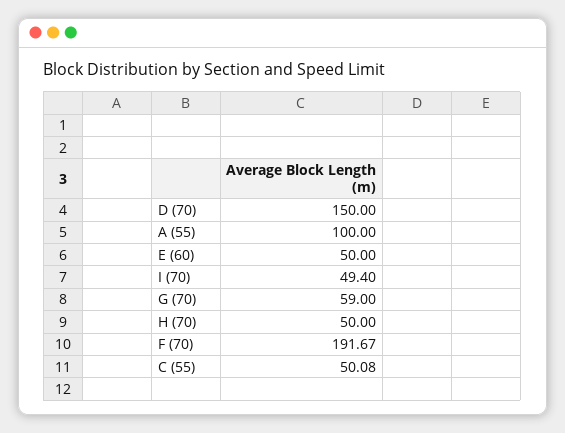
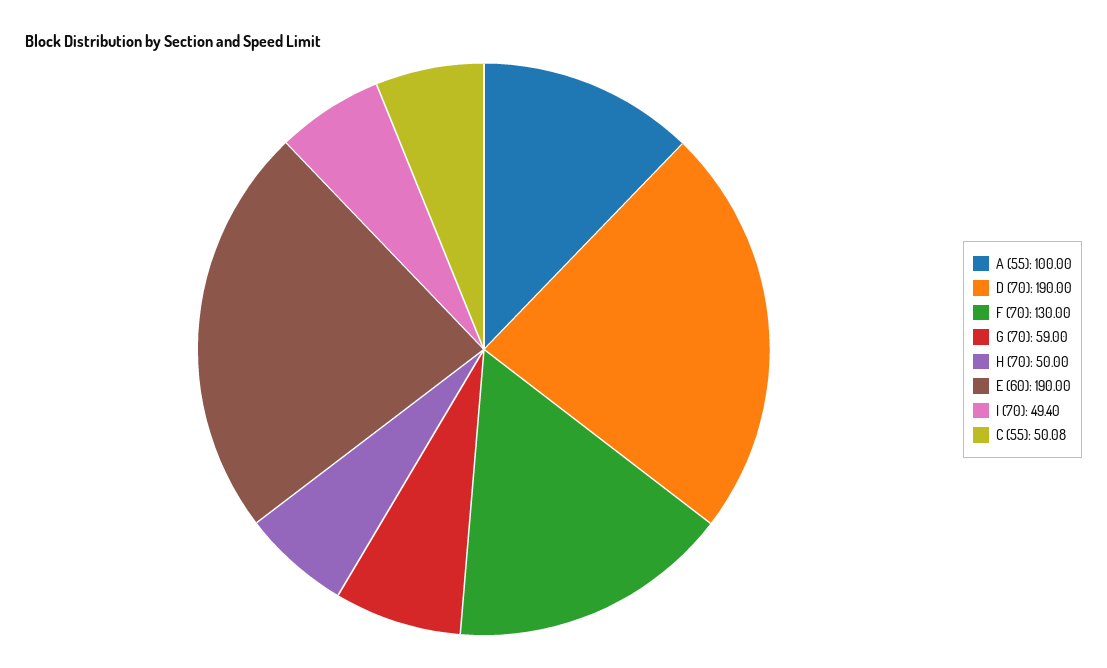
D (70): 150 -> 190
E (60): 50 -> 190
F (70): 191.67 -> 130

